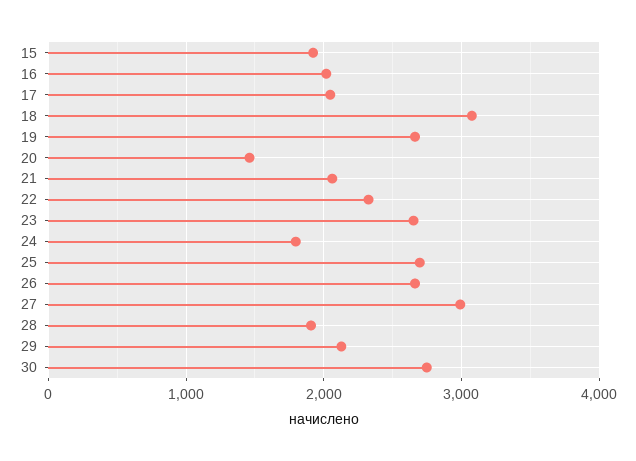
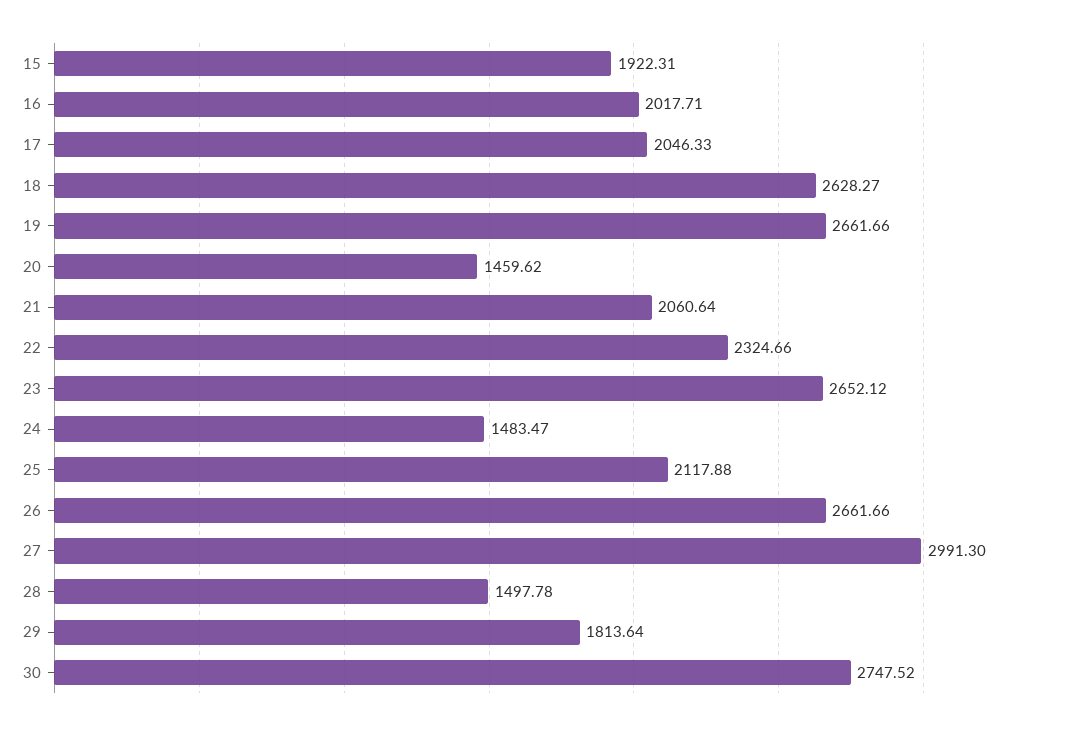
18: 3100 -> 2628.27
24: 1800 -> 1483.47
25: 2700 -> 2117.88
28: 1900 -> 1497.78
29: 2100 -> 1813.64

